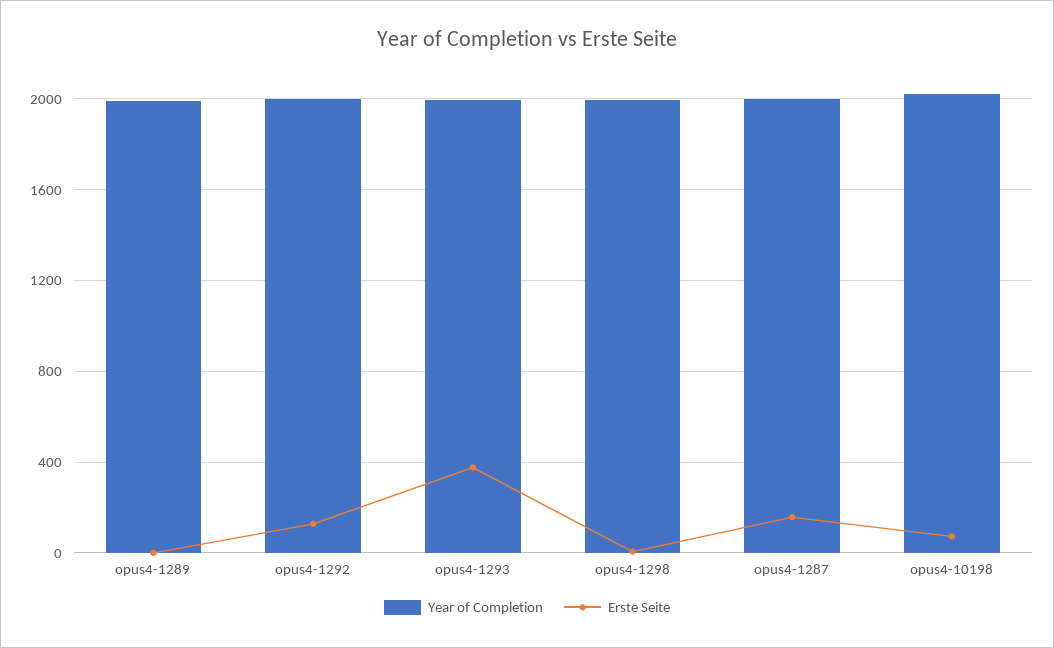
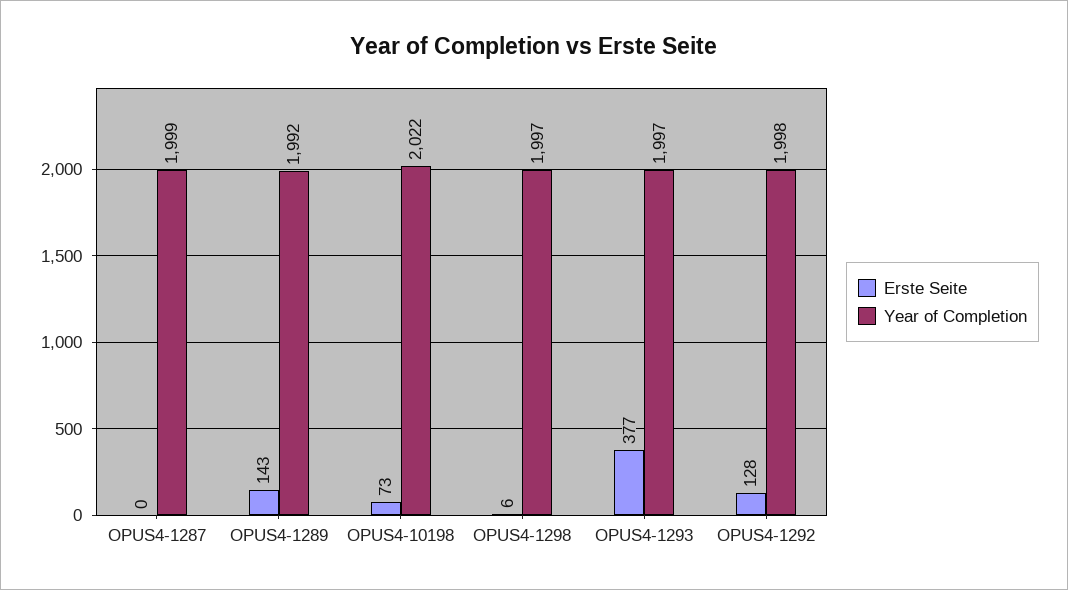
Erste Seite, opus4-1289: 0 -> 143
Erste Seite, opus4-1287: 150 -> 0

